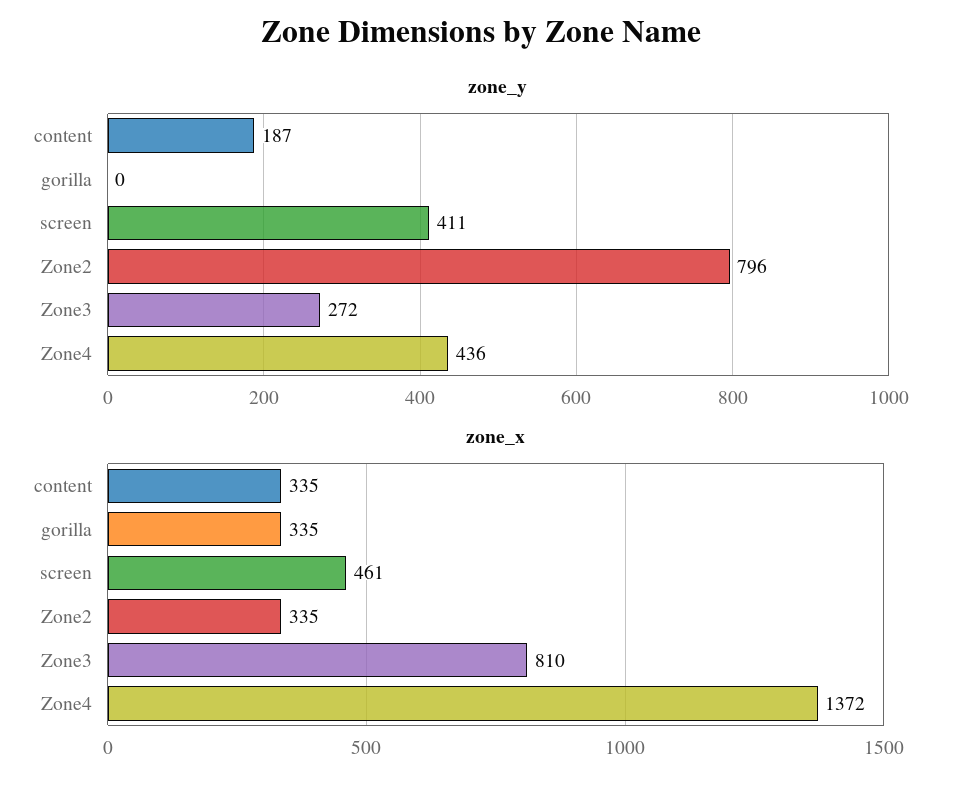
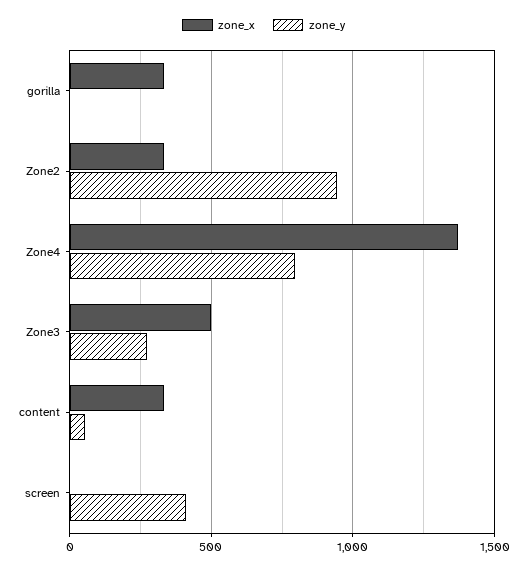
zone_y, content: 187 -> 50
zone_y, Zone2: 796 -> 950
zone_y, Zone4: 436 -> 800
zone_x, screen: 461 -> 0
zone_x, Zone3: 810 -> 500

